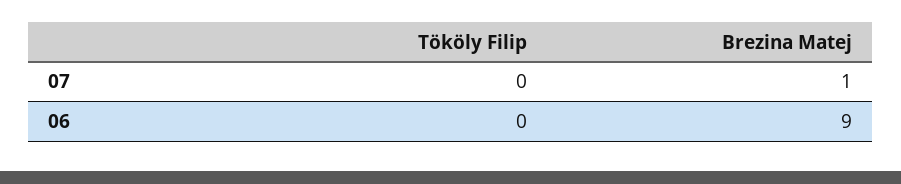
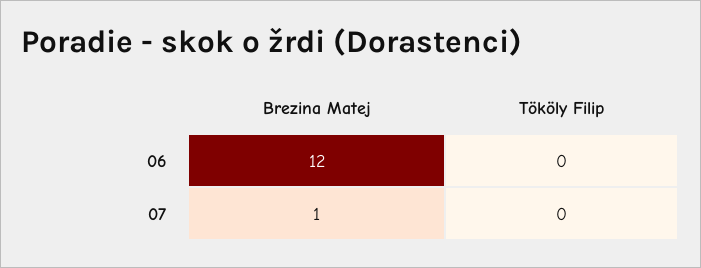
Brezina Matej, 06: 9 -> 12

